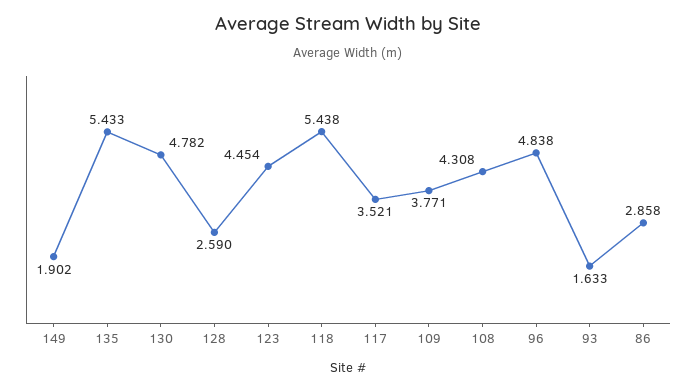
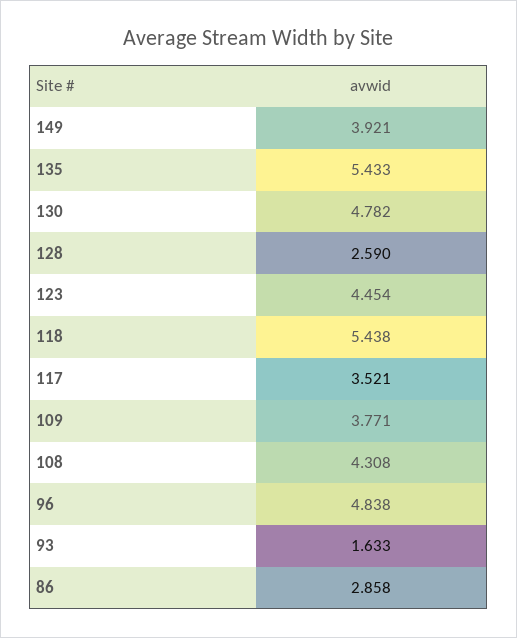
149: 1.902 -> 3.921

